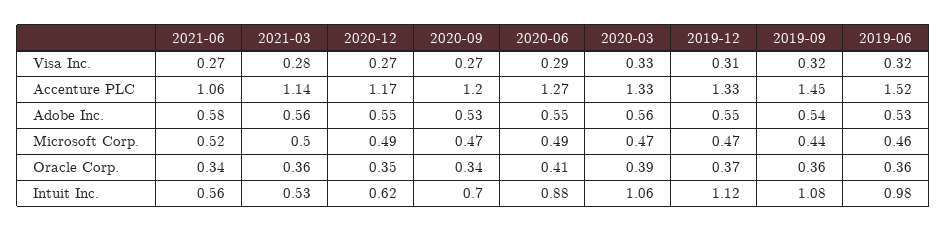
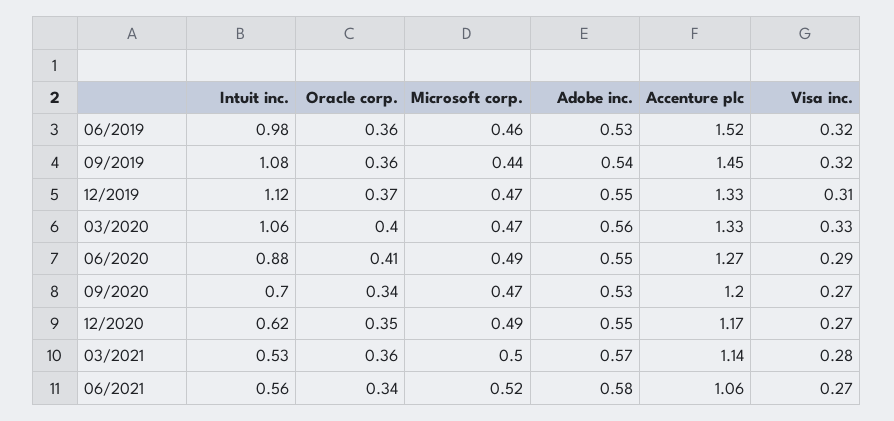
2021-03, Adobe Inc.: 0.56 -> 0.57
2020-03, Oracle Corp.: 0.39 -> 0.4

